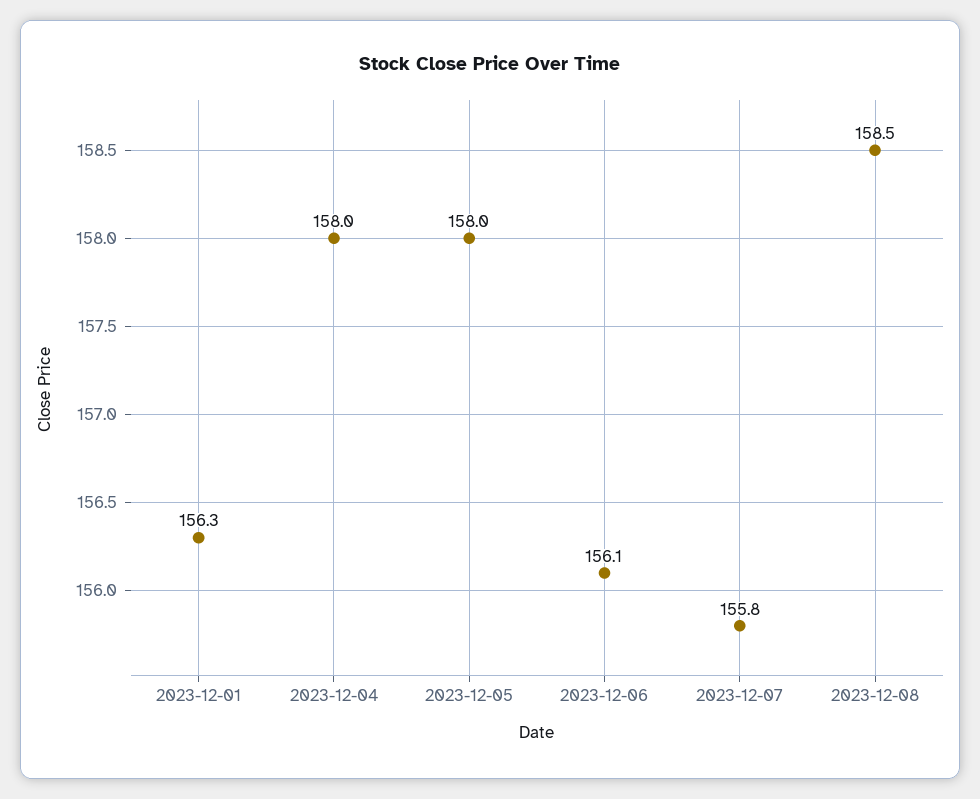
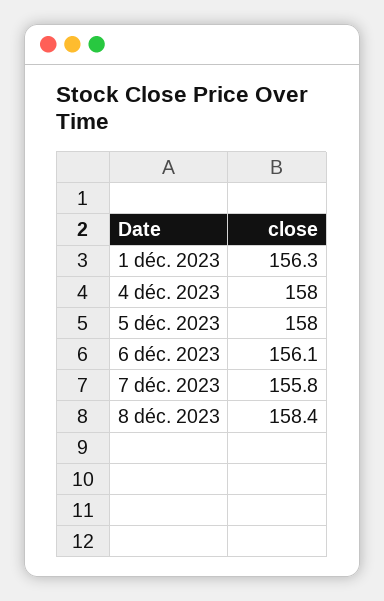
2023-12-08: 158.5 -> 158.4

